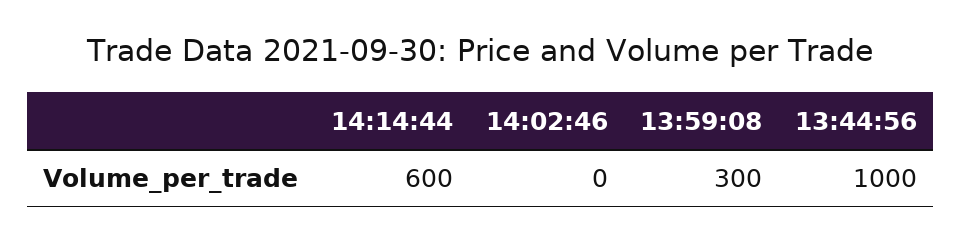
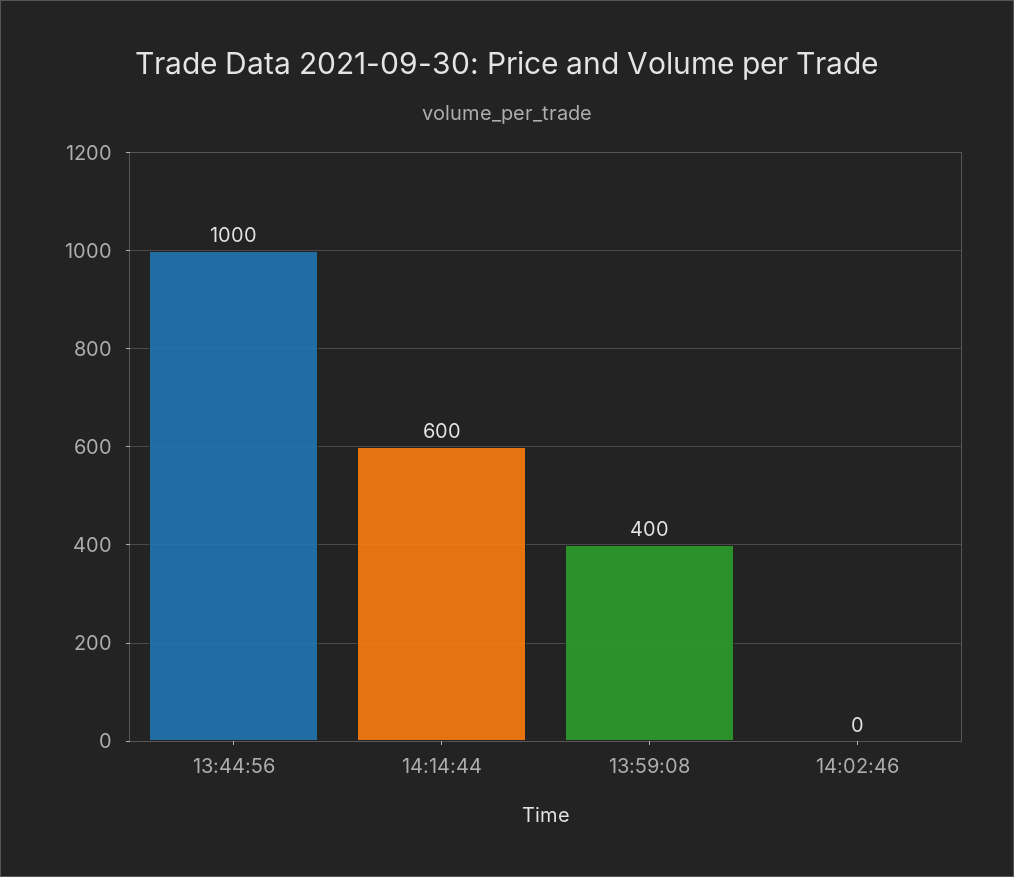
13:59:08: 300 -> 400

